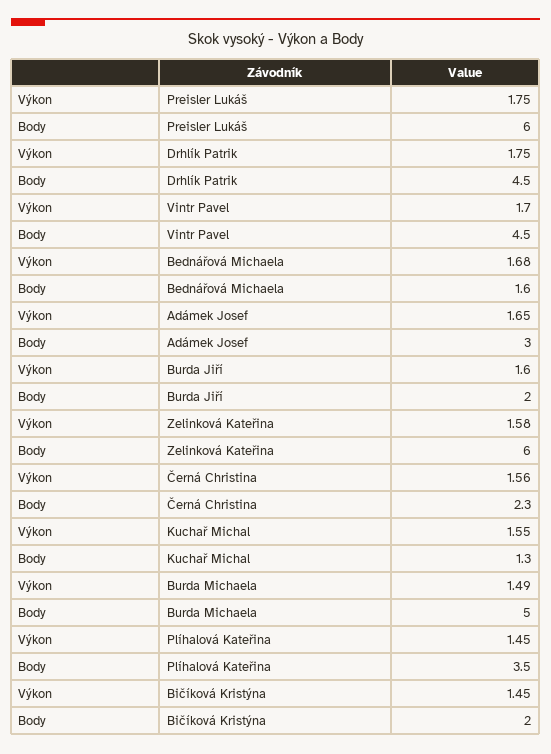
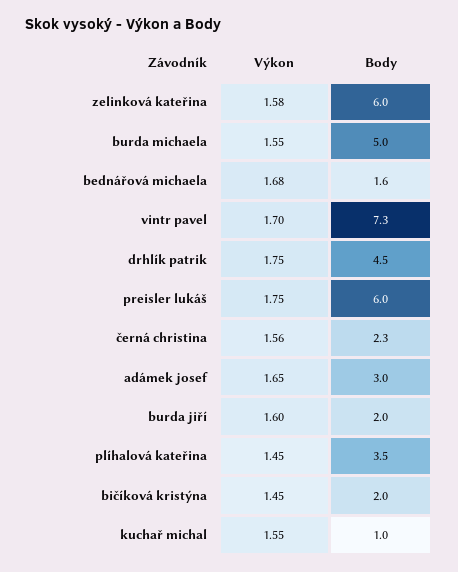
Body, Vintr Pavel: 4.5 -> 7.3
Body, Kuchař Michal: 1.3 -> 1
Výkon, Burda Michaela: 1.49 -> 1.55

